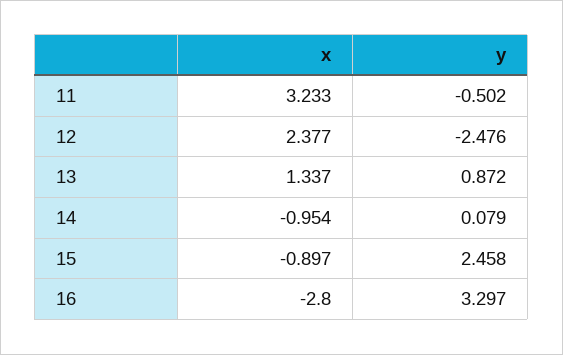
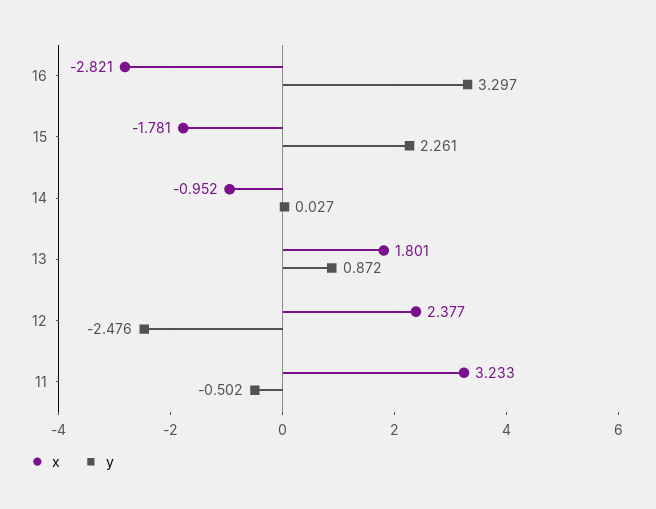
x, 13: 1.337 -> 1.801
x, 14: -0.954 -> -0.952
y, 14: 0.079 -> 0.027
x, 15: -0.897 -> -1.781
y, 15: 2.458 -> 2.261
x, 16: -2.8 -> -2.821

